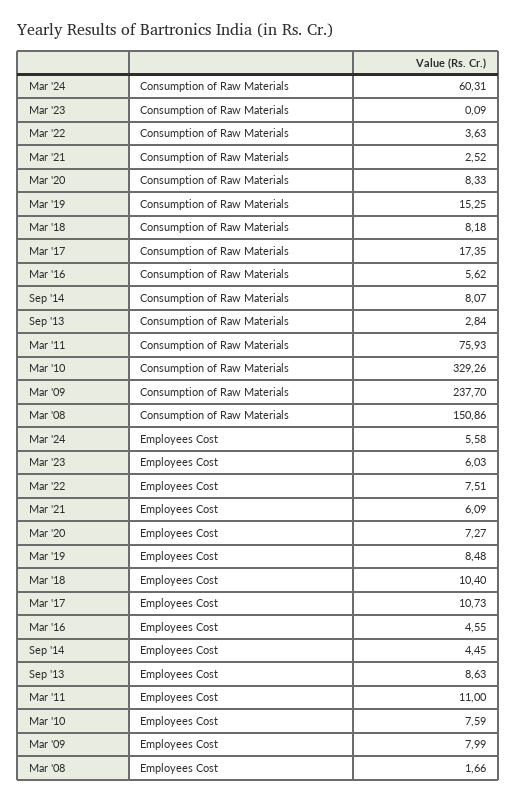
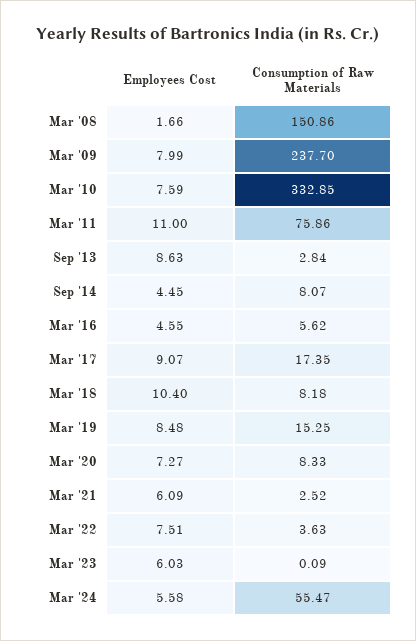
Mar '24, Consumption of Raw Materials: 60.31 -> 55.47
Mar '11, Consumption of Raw Materials: 75.93 -> 75.86
Mar '10, Consumption of Raw Materials: 329.26 -> 332.85
Mar '17, Employees Cost: 10.73 -> 9.07

